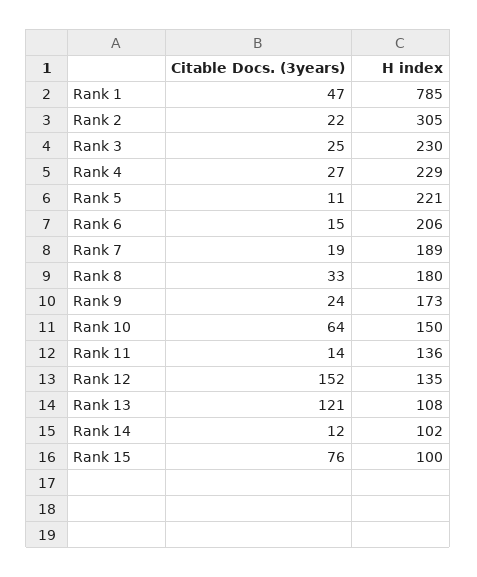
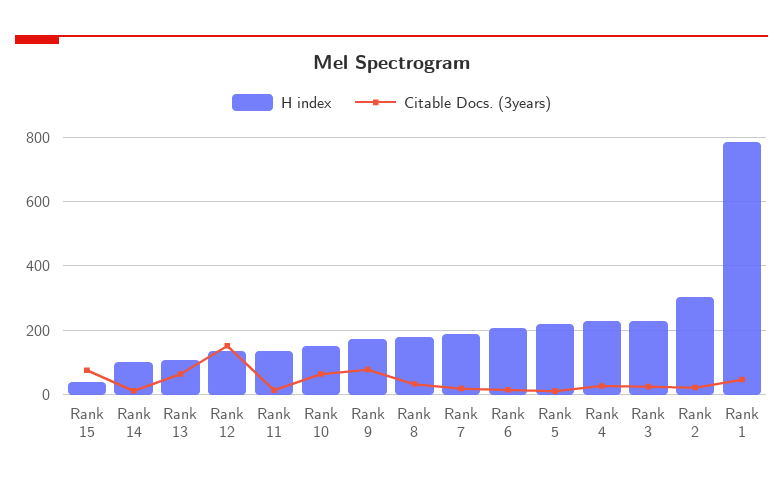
Citable Docs. (3years), Rank 9: 24 -> 80
Citable Docs. (3years), Rank 13: 121 -> 60
H index, Rank 15: 100 -> 40

